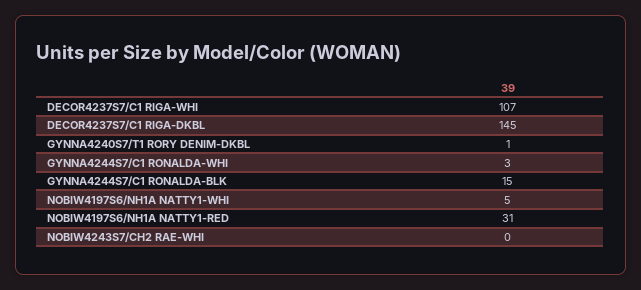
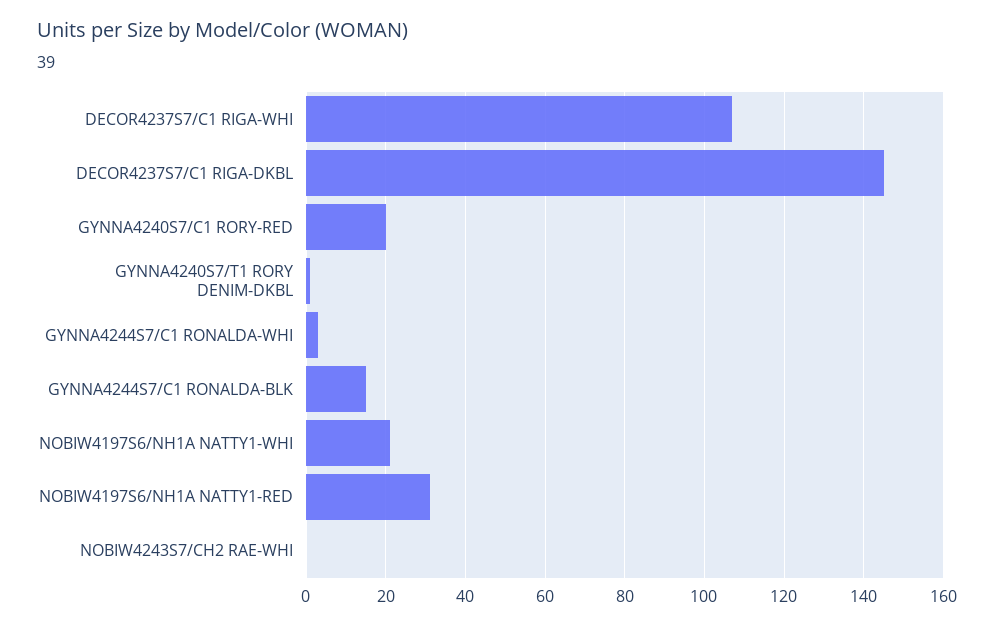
NOBIW4197S6/NH1A NATTY1-WHI: 5 -> 20
GYNNA4240S7/C1 RORY-RED: none -> 20

